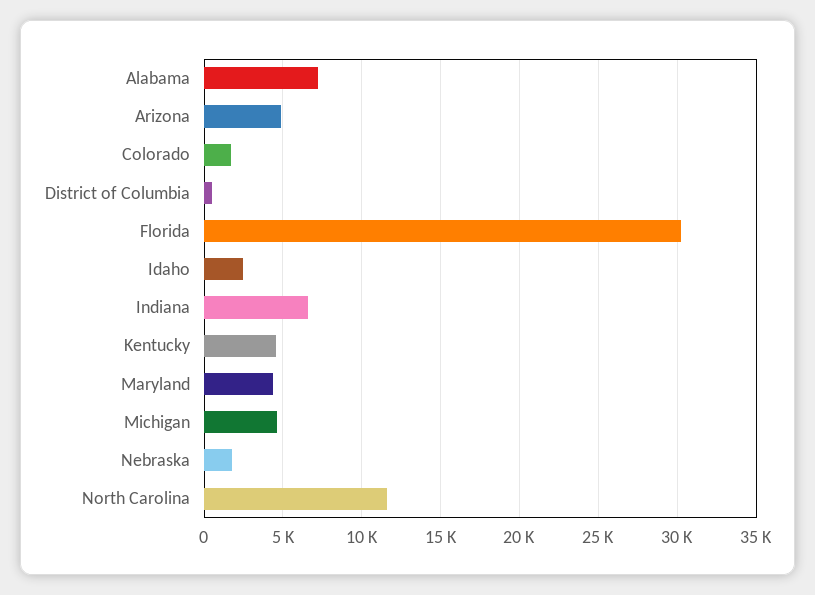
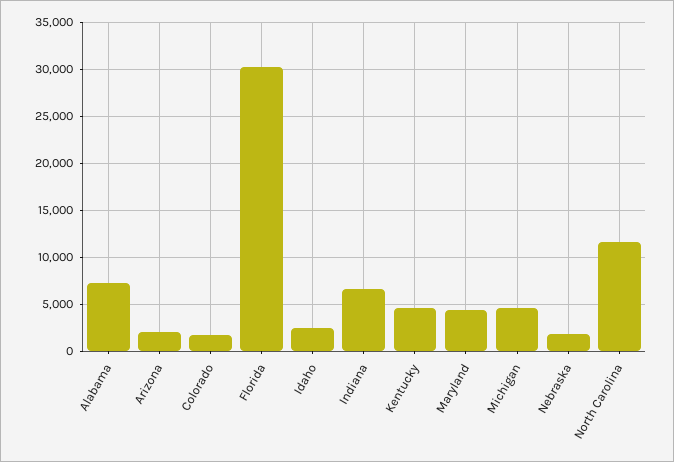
Arizona: 5000 -> 2000
District of Columbia: 500 -> none

